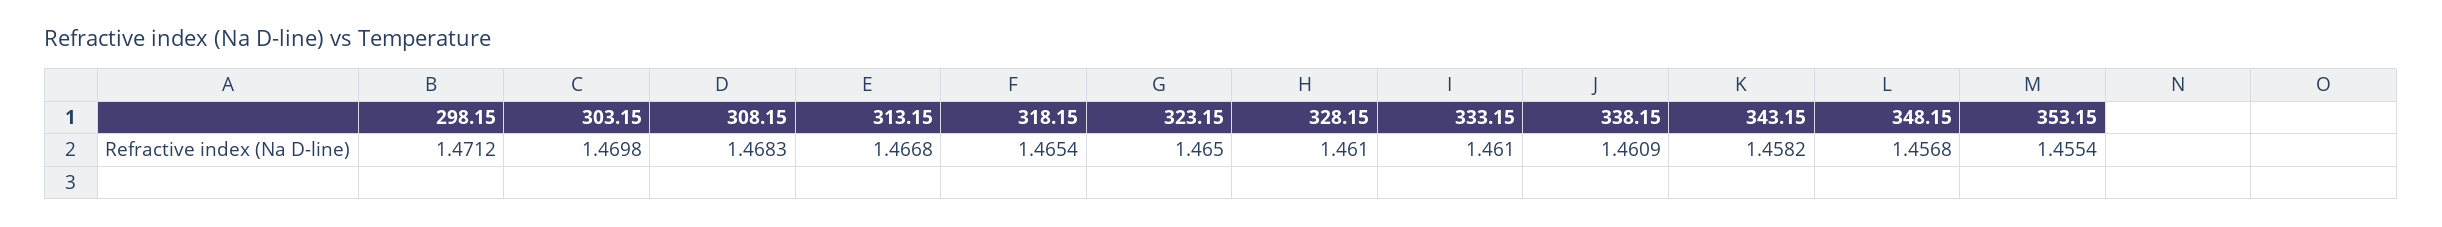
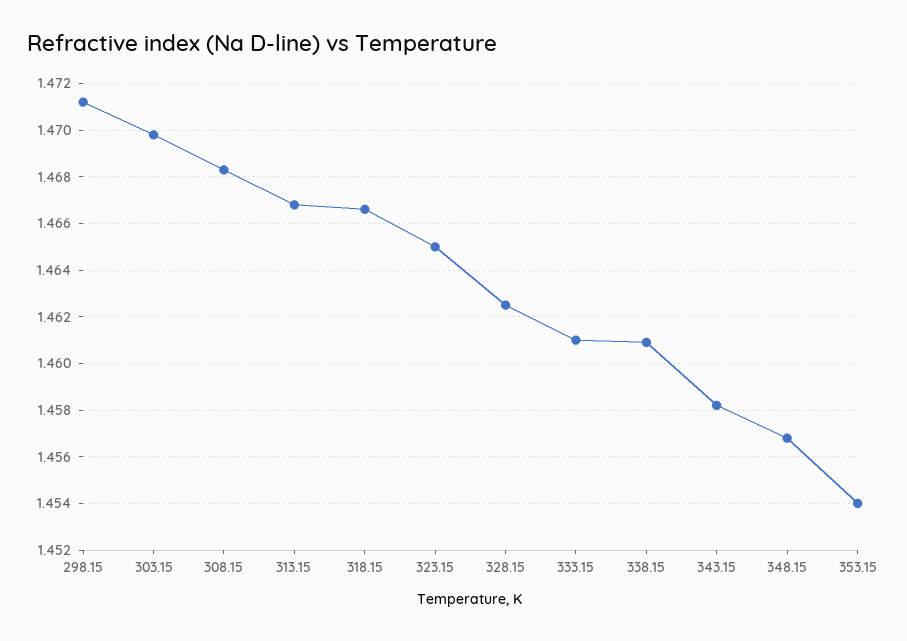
318.15: 1.4654 -> 1.4665
328.15: 1.461 -> 1.4625
353.15: 1.4554 -> 1.454

